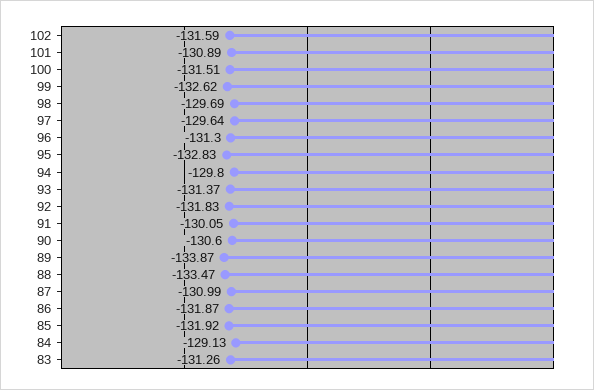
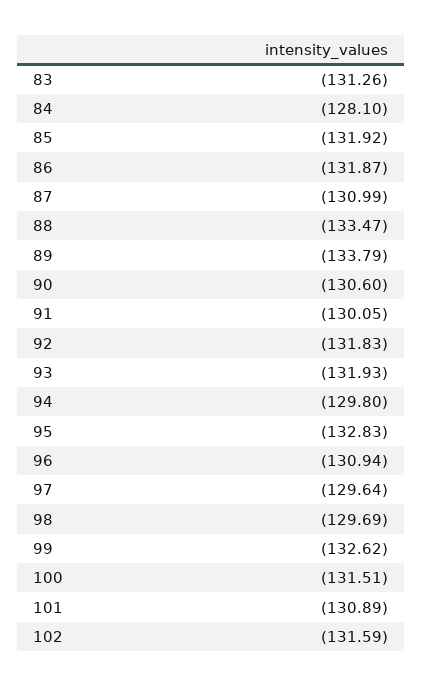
96: -131.3 -> -130.94
93: -131.37 -> -131.93
89: -133.87 -> -133.79
84: -129.13 -> -128.1

